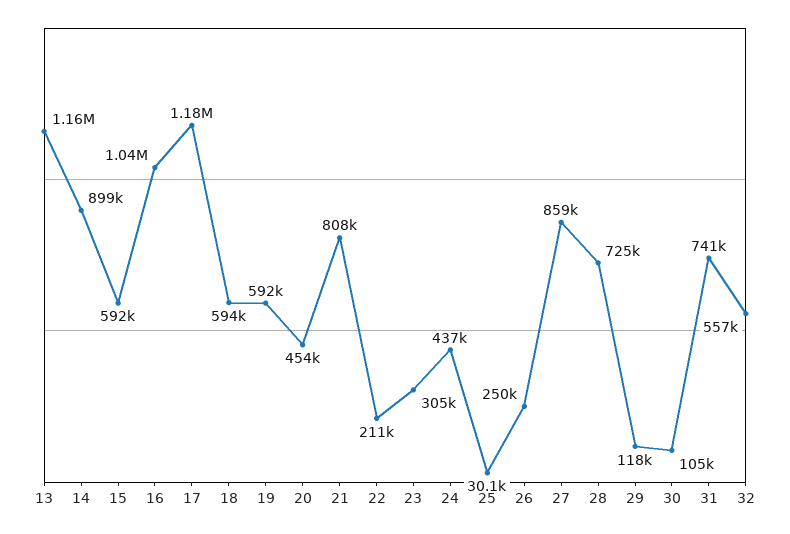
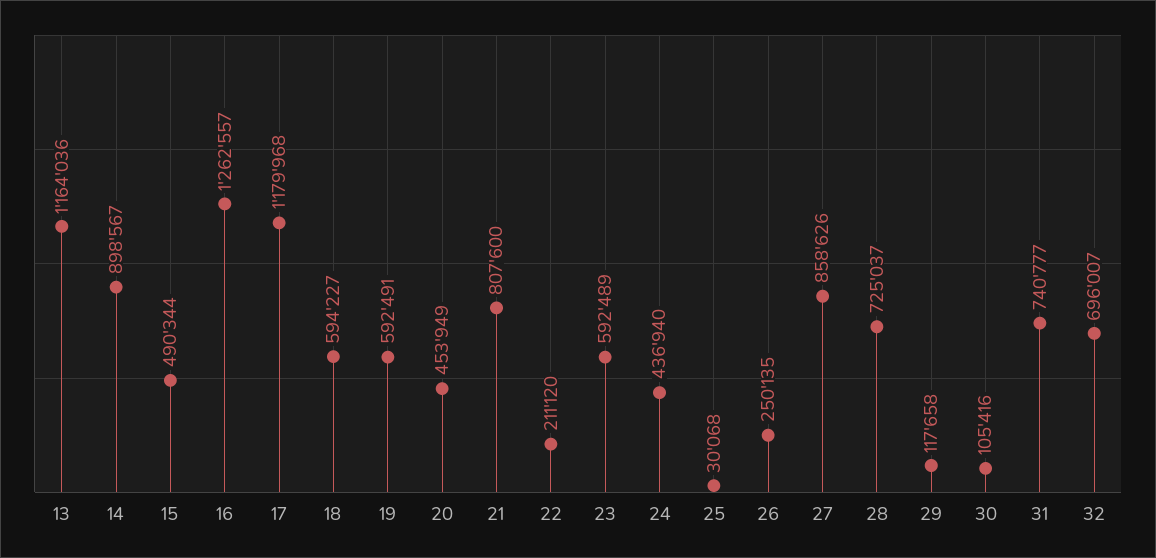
15: 592000 -> 490344
16: 1040000 -> 1262557
23: 305000 -> 592489
32: 557000 -> 696007

